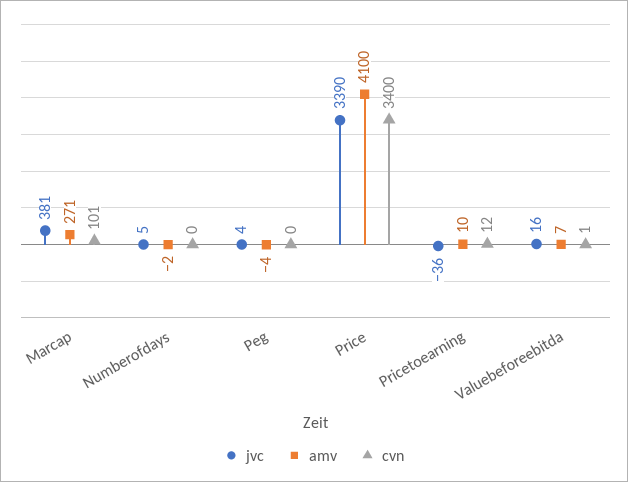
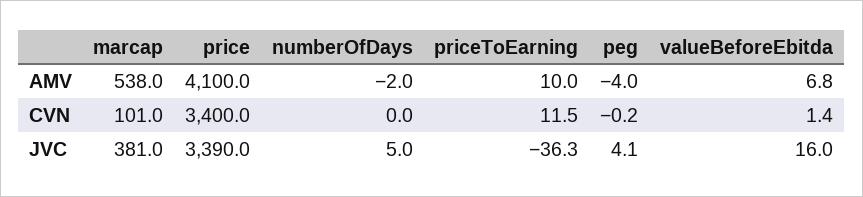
amv, Marcap: 271 -> 538

